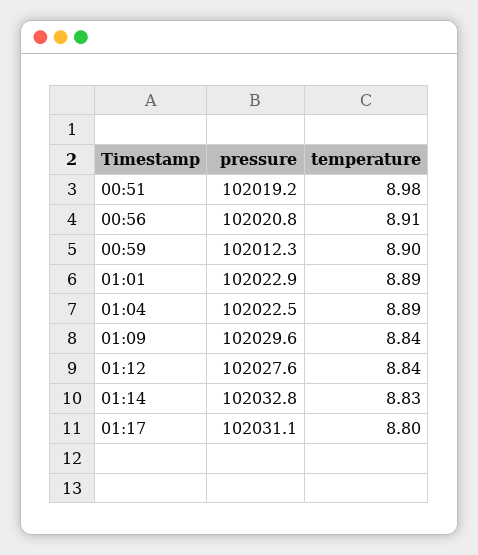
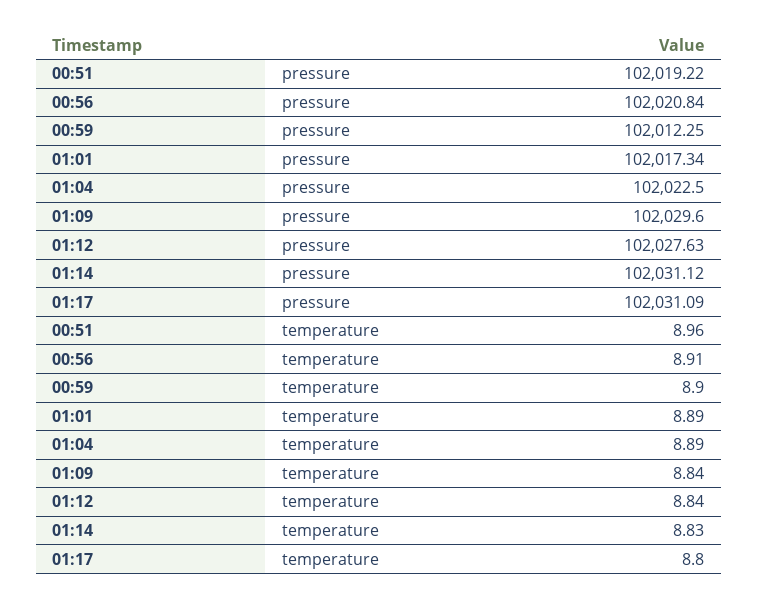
temperature, 00:51: 8.98 -> 8.96
pressure, 01:01: 102022.9 -> 102017.34
pressure, 01:14: 102032.8 -> 102031.12

